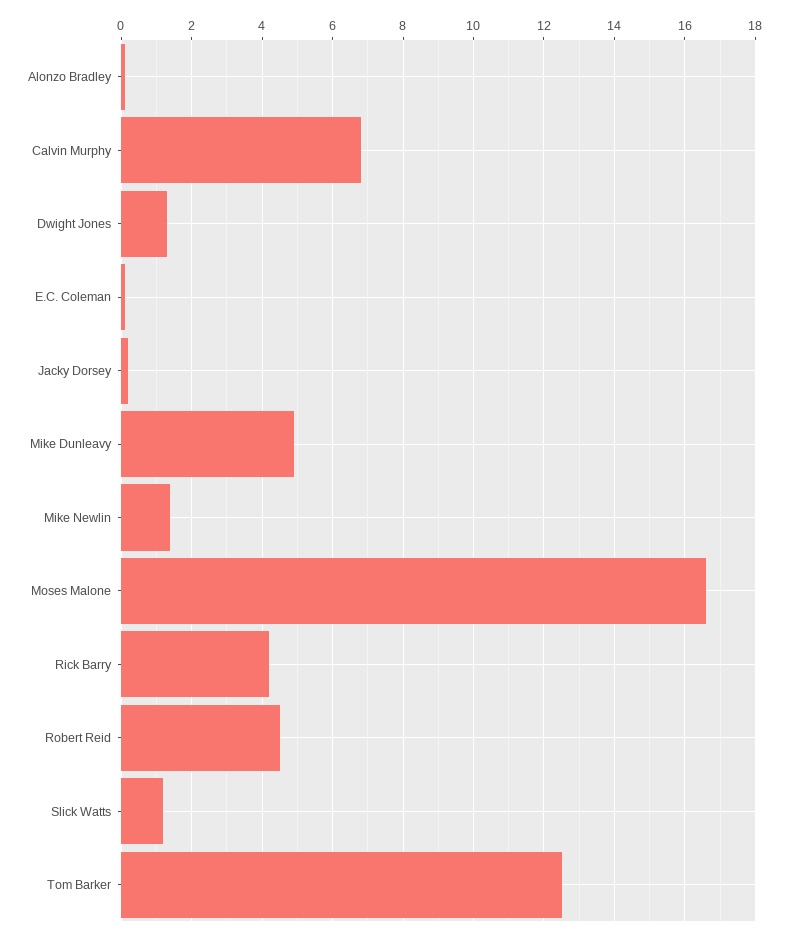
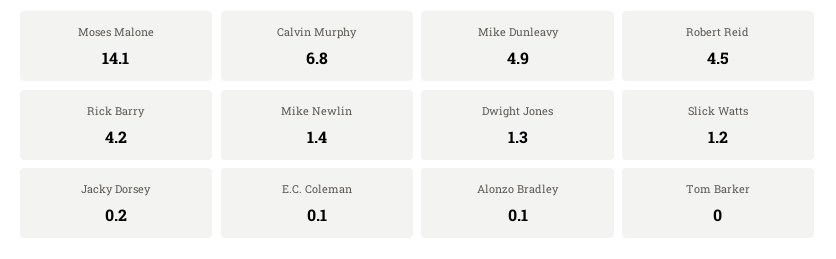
Moses Malone: 16.5 -> 14.1
Tom Barker: 12.5 -> 0

